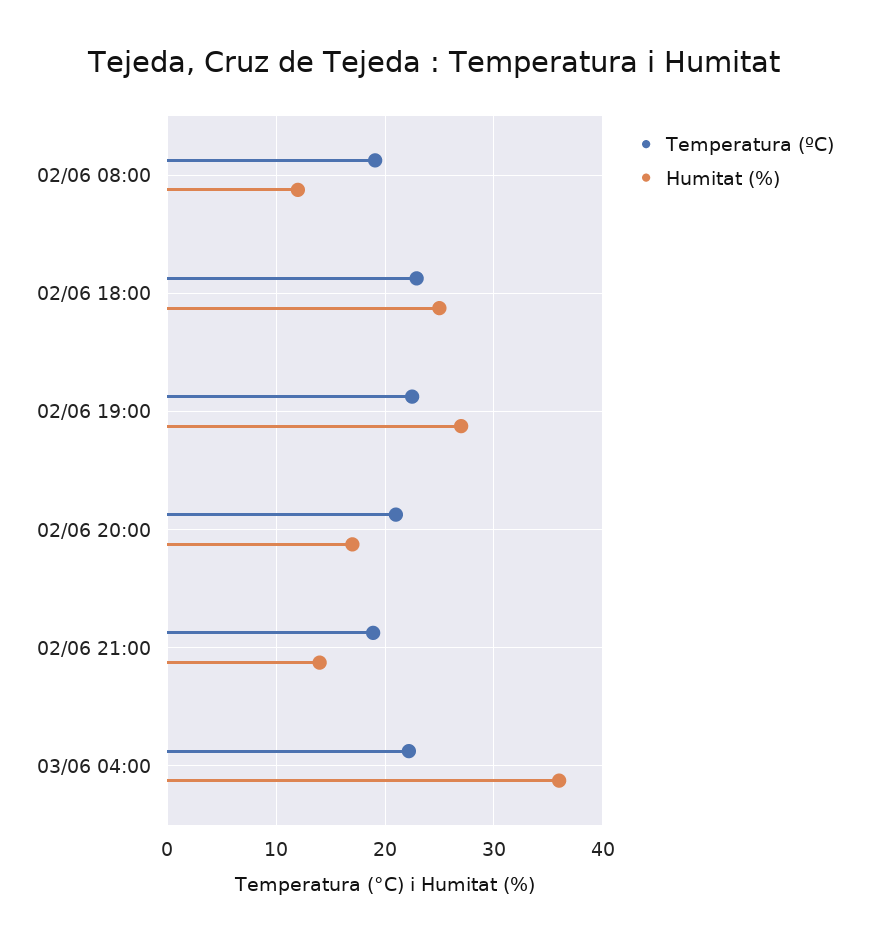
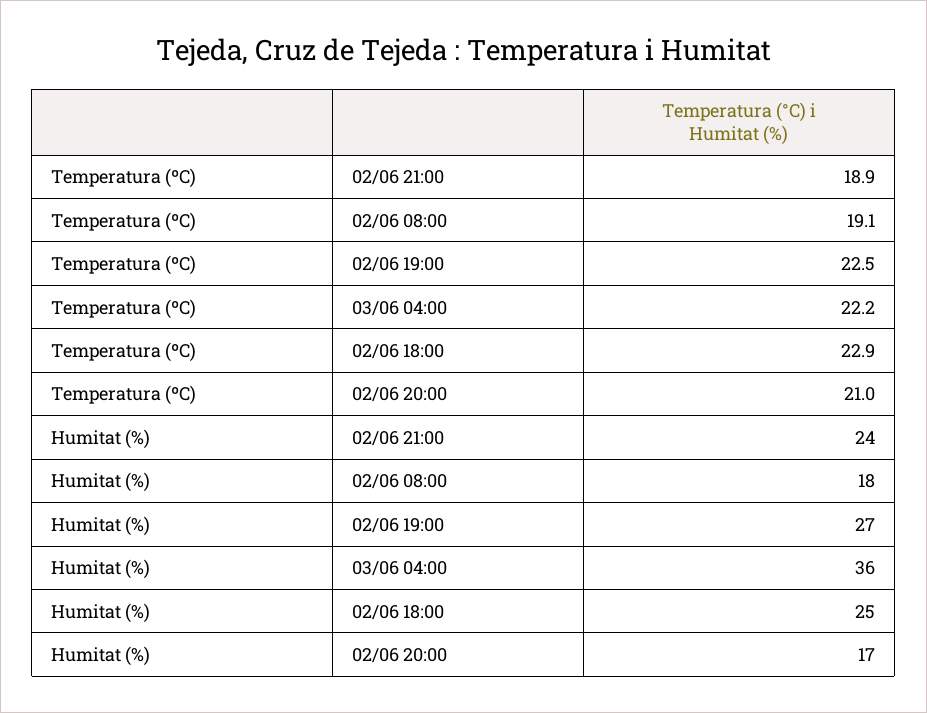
Humitat (%), 02/06 08:00: 12 -> 18
Humitat (%), 02/06 21:00: 14 -> 24

